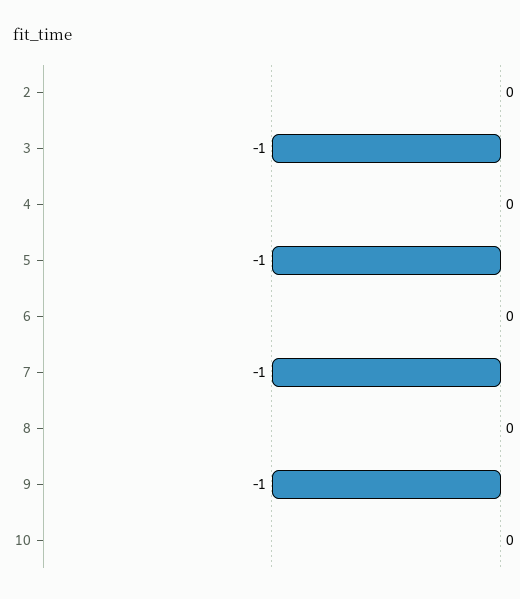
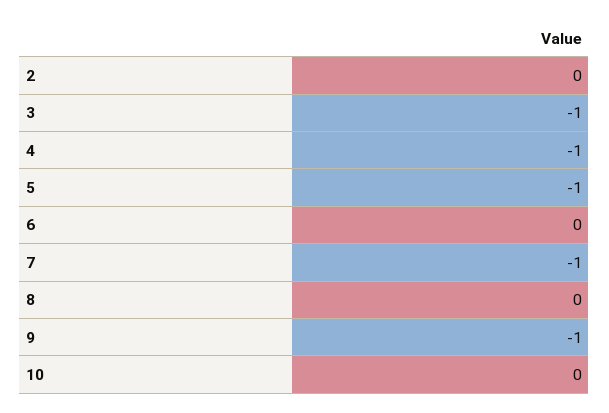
4: 0 -> -1

